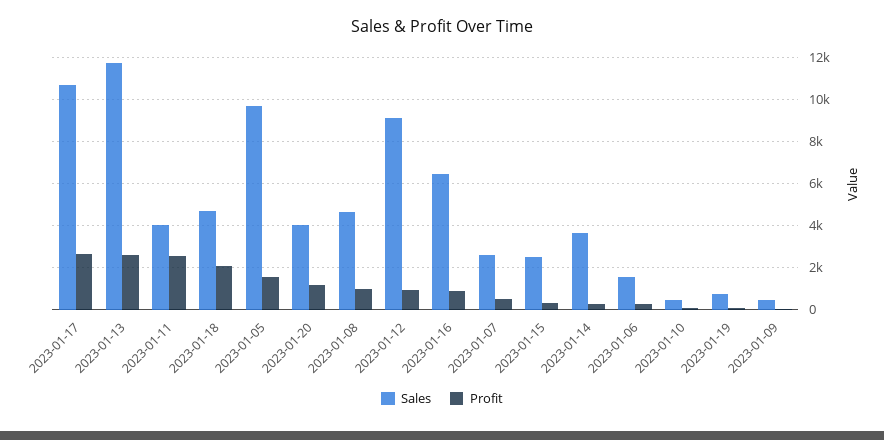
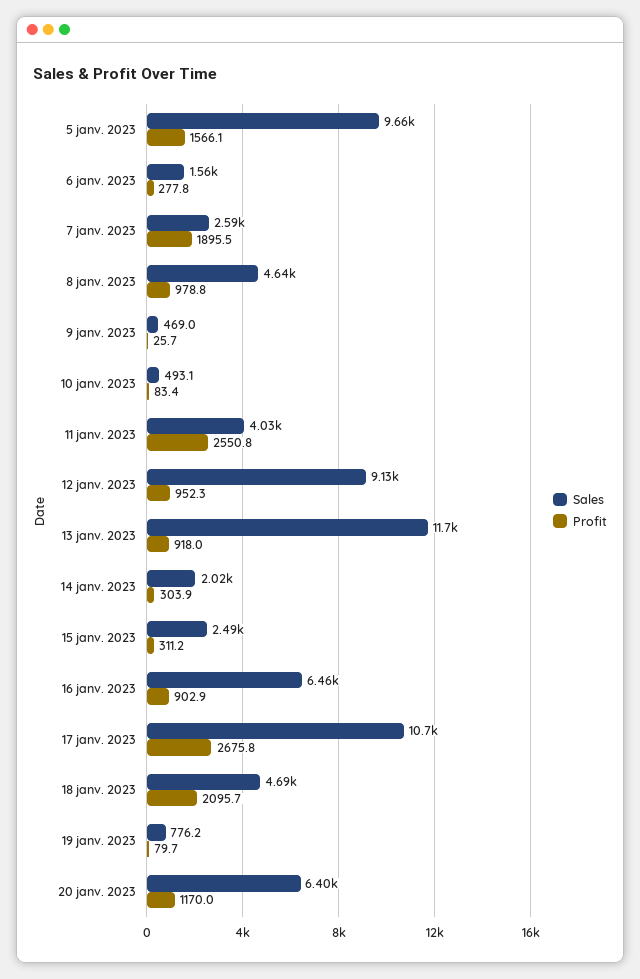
Profit, 2023-01-13: 2500 -> 918
Sales, 2023-01-20: 4000 -> 6400
Profit, 2023-01-07: 500 -> 1895.5
Sales, 2023-01-14: 3500 -> 2020

